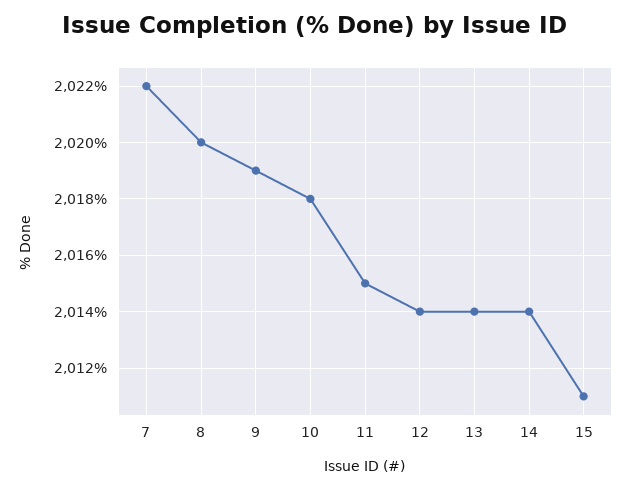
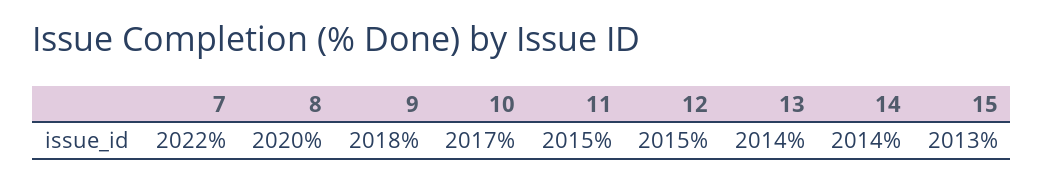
9: 2019 -> 2018
10: 2018 -> 2017
12: 2014 -> 2015
15: 2011 -> 2013

